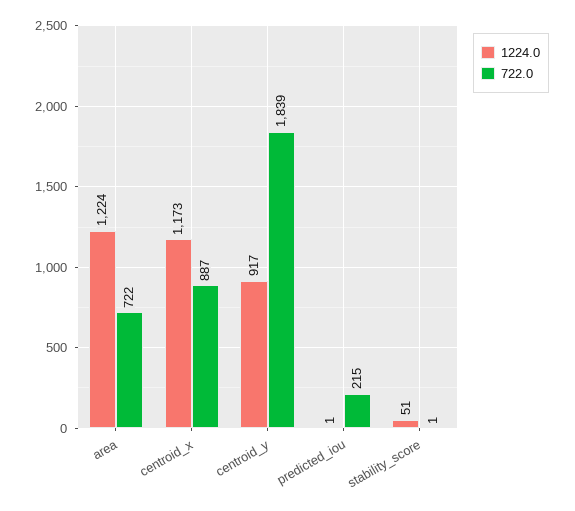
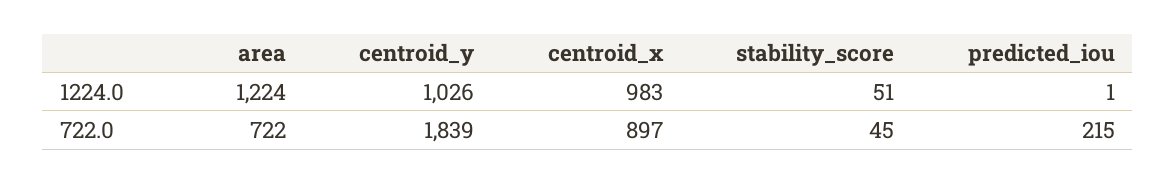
1224.0, centroid_x: 1173 -> 983
722.0, centroid_x: 887 -> 897
1224.0, centroid_y: 917 -> 1026
722.0, stability_score: 1 -> 45

